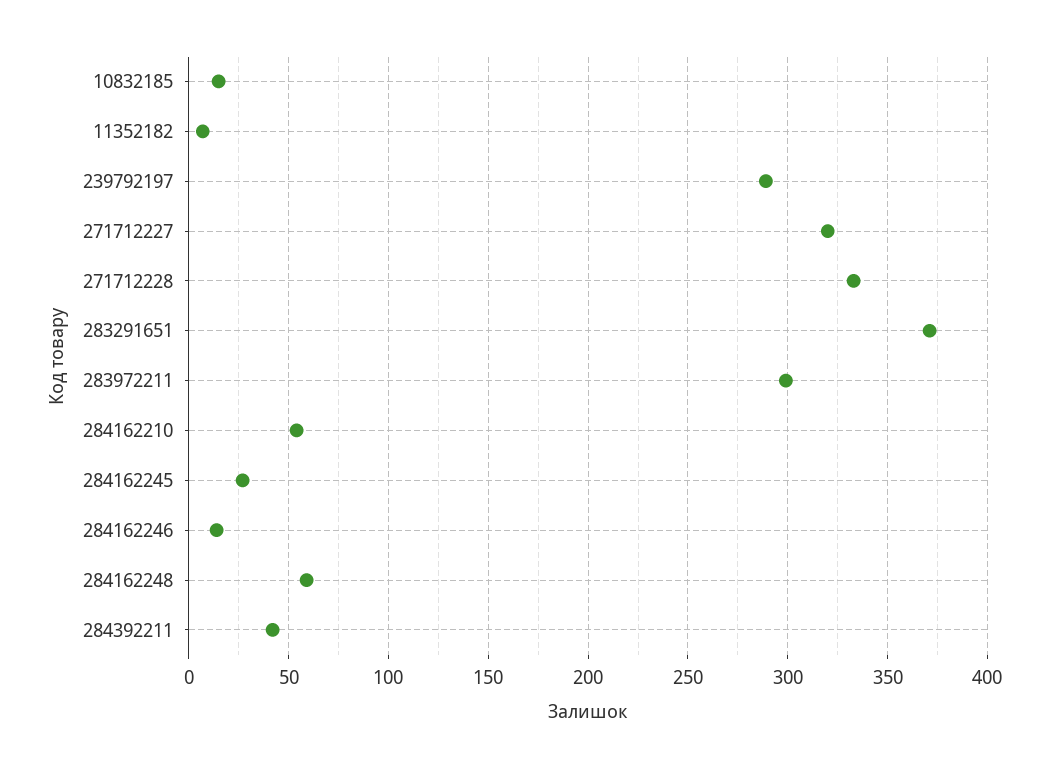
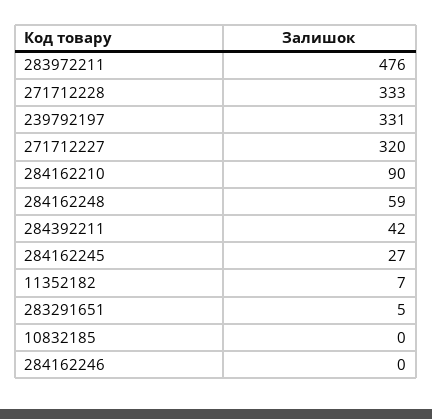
10832185: 15 -> 0
239792197: 290 -> 331
283291651: 370 -> 5
283972211: 300 -> 476
284162210: 55 -> 90
284162246: 15 -> 0

